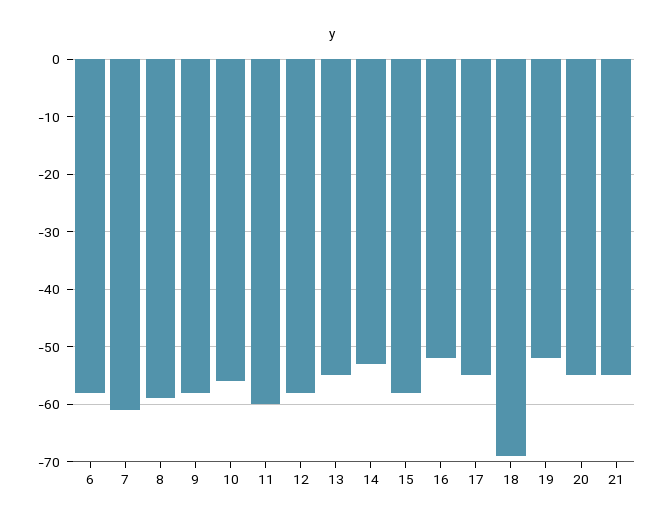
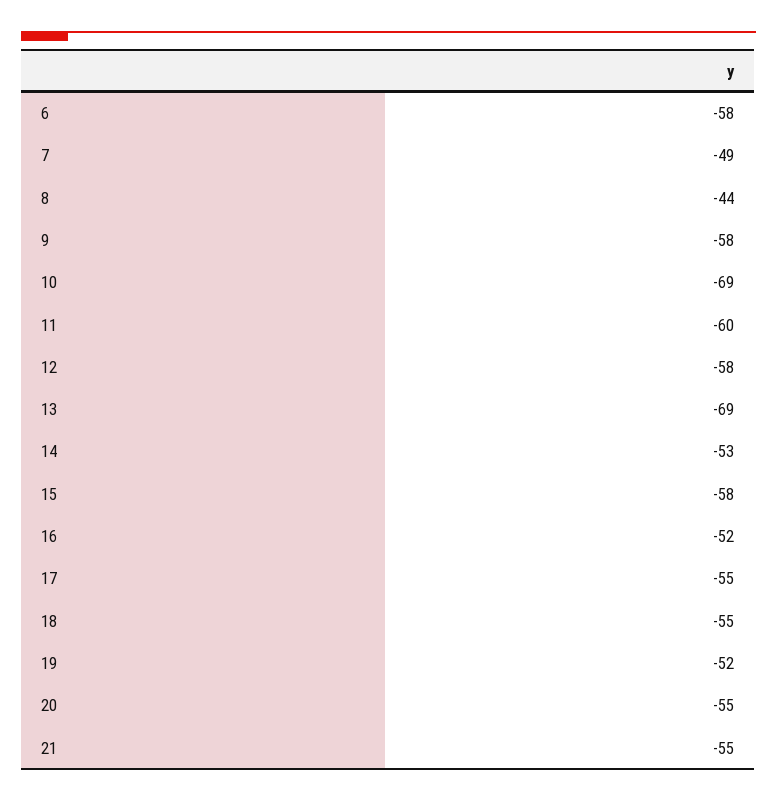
7: -60 -> -49
8: -60 -> -44
10: -55 -> -69
13: -55 -> -69
18: -70 -> -55

